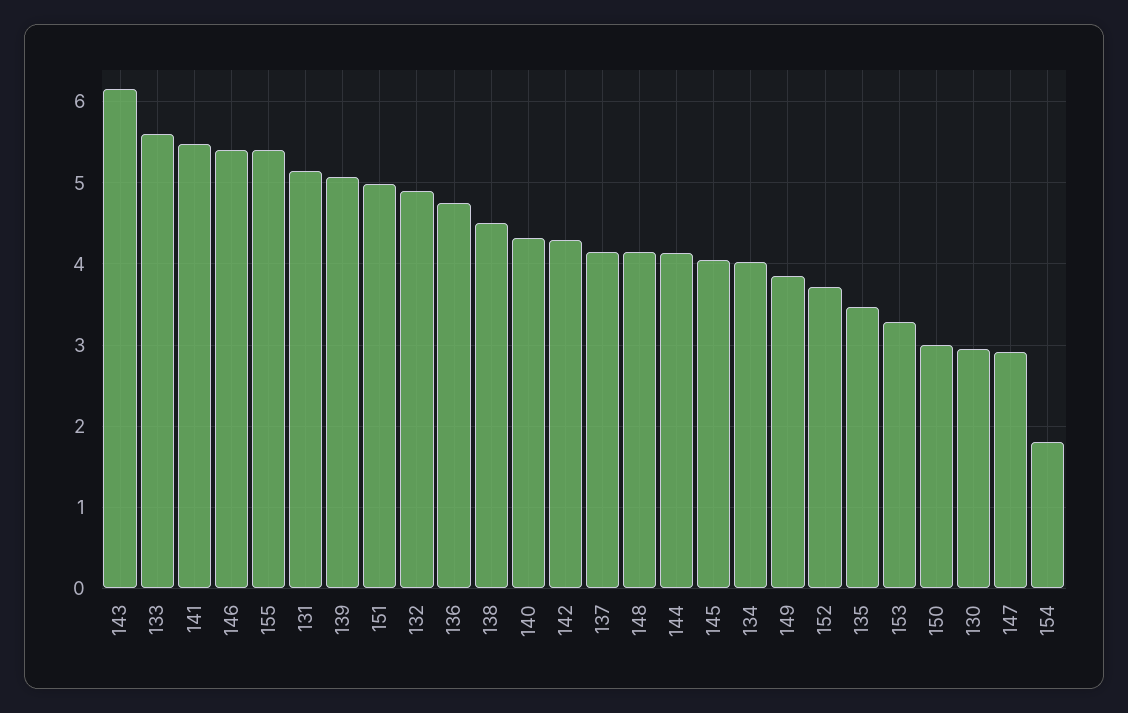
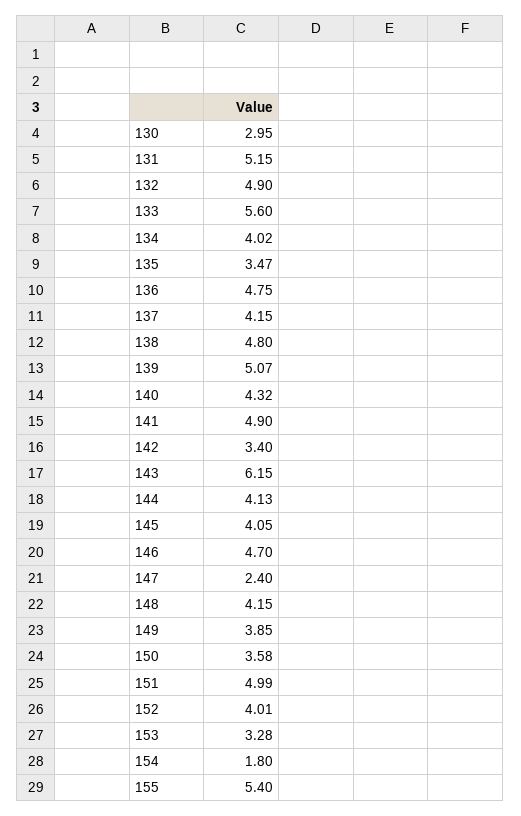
141: 5.5 -> 4.9
146: 5.4 -> 4.7
138: 4.5 -> 4.8
142: 4.3 -> 3.4
152: 3.7 -> 4.01
150: 3 -> 3.58
147: 2.9 -> 2.4

